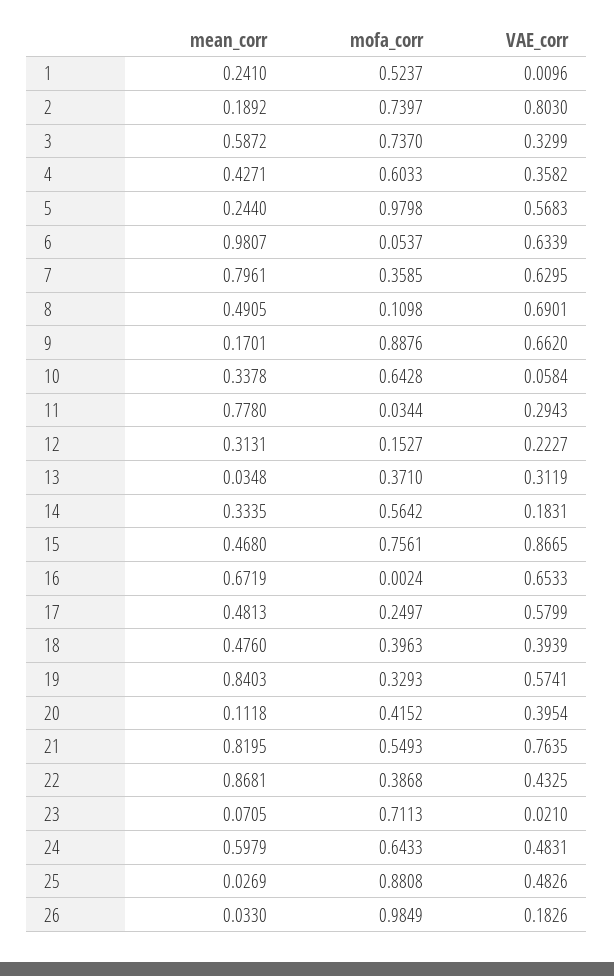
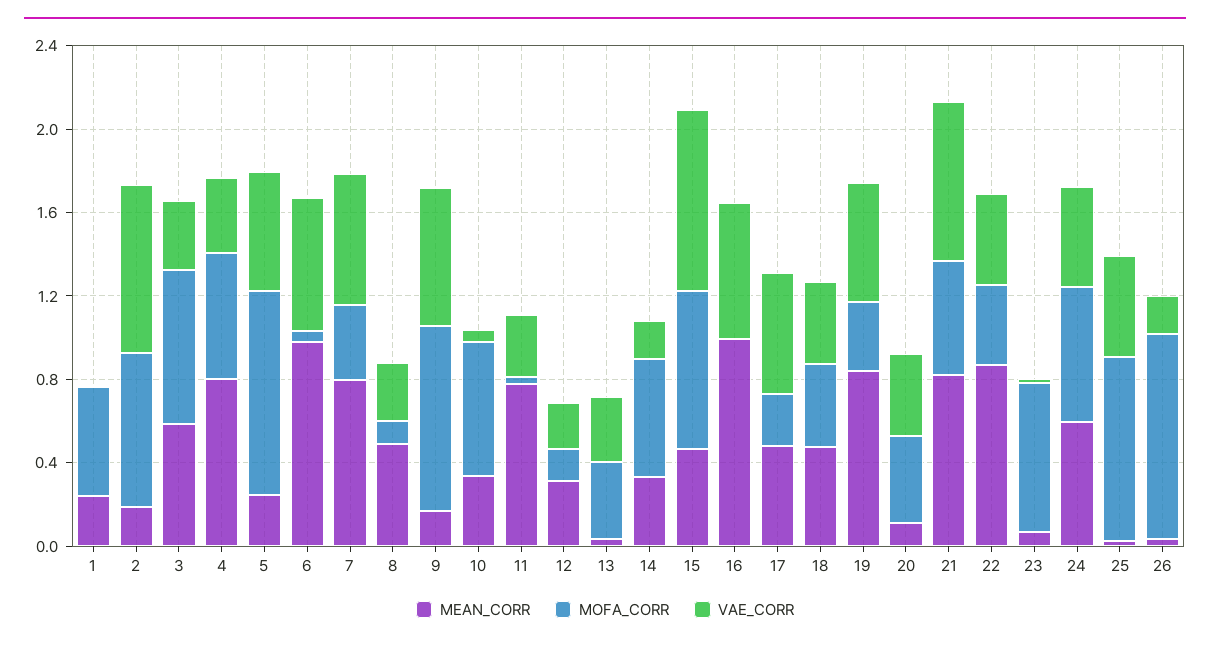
mean_corr, 4: 0.4271 -> 0.8
VAE_corr, 8: 0.6901 -> 0.3
mean_corr, 16: 0.6719 -> 1

